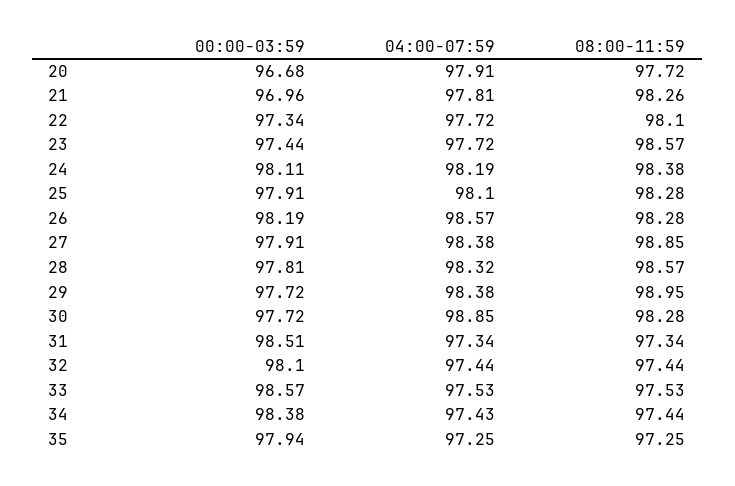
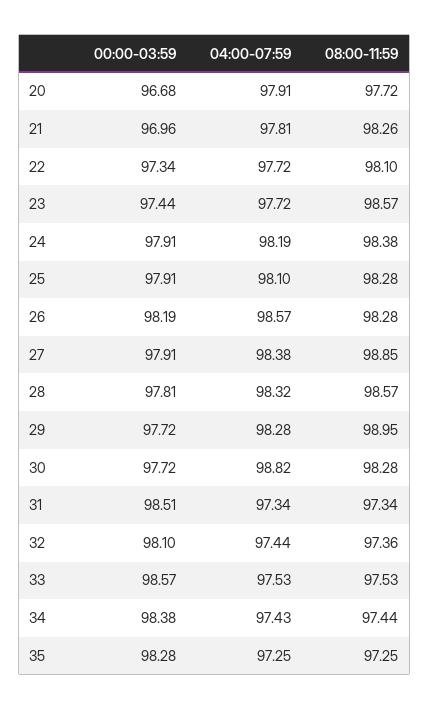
00:00-03:59, 24: 98.11 -> 97.91
04:00-07:59, 29: 98.38 -> 98.28
04:00-07:59, 30: 98.85 -> 98.82
08:00-11:59, 32: 97.44 -> 97.36
00:00-03:59, 35: 97.94 -> 98.28

